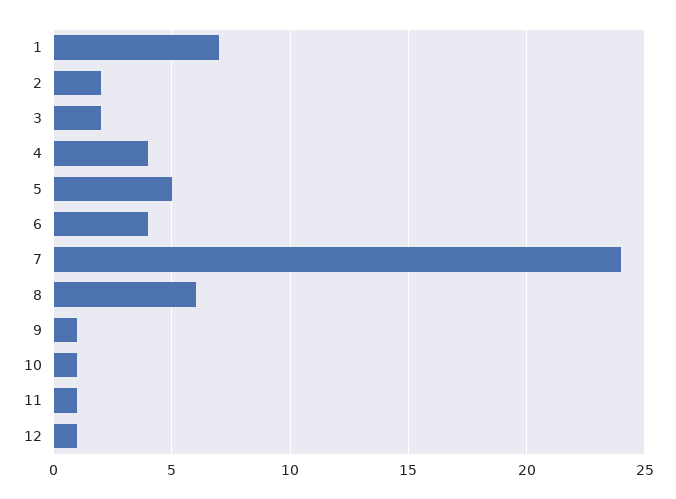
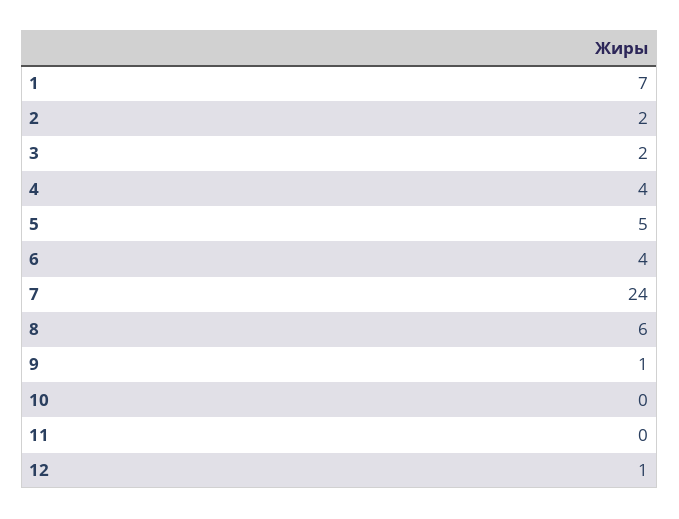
10: 1 -> 0
11: 1 -> 0

